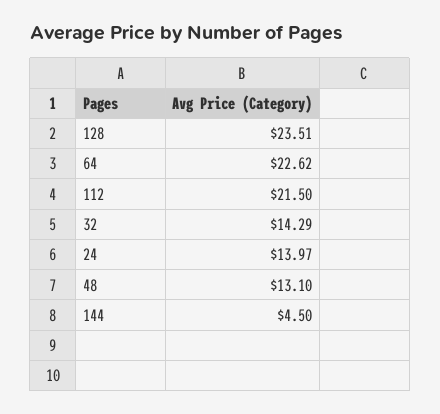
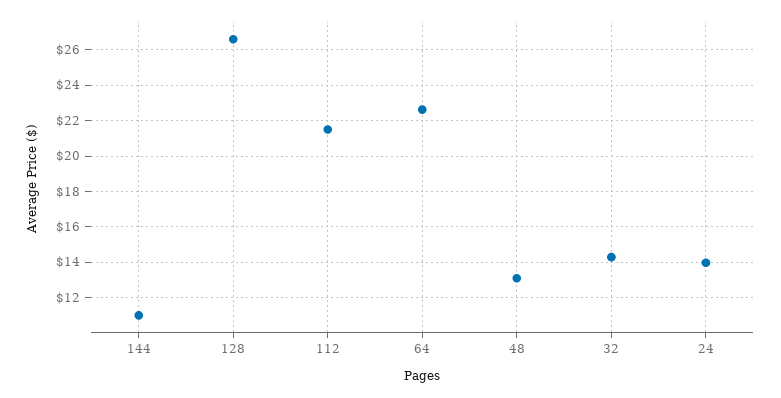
128: 23.51 -> 26.5
144: 4.5 -> 11

